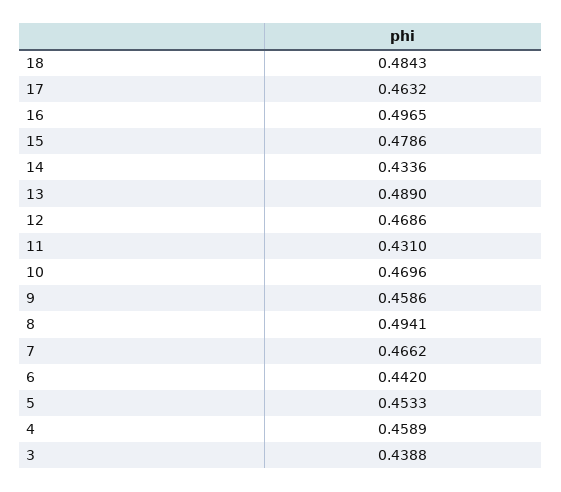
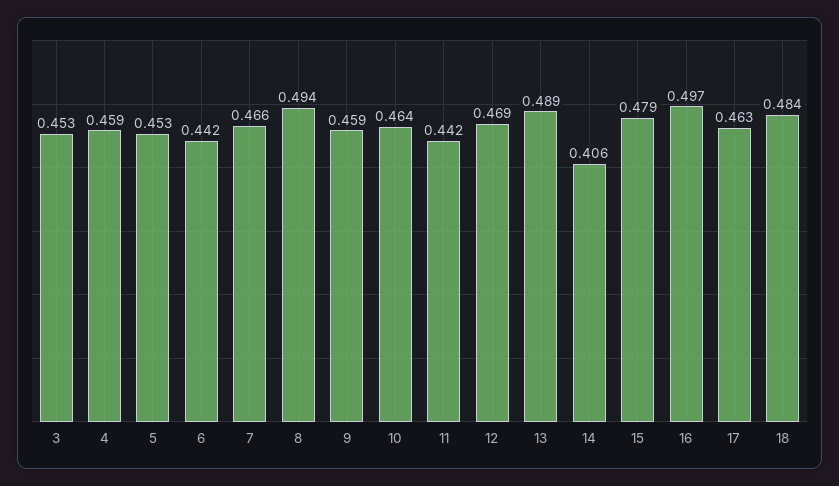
14: 0.4336 -> 0.406
11: 0.431 -> 0.442
10: 0.4696 -> 0.464
3: 0.4388 -> 0.453

